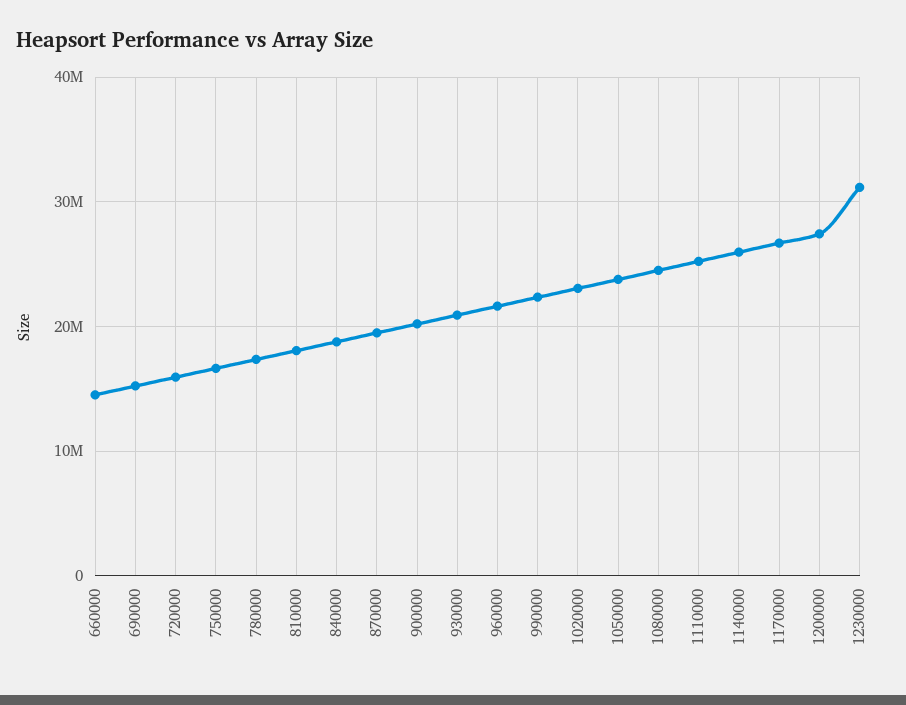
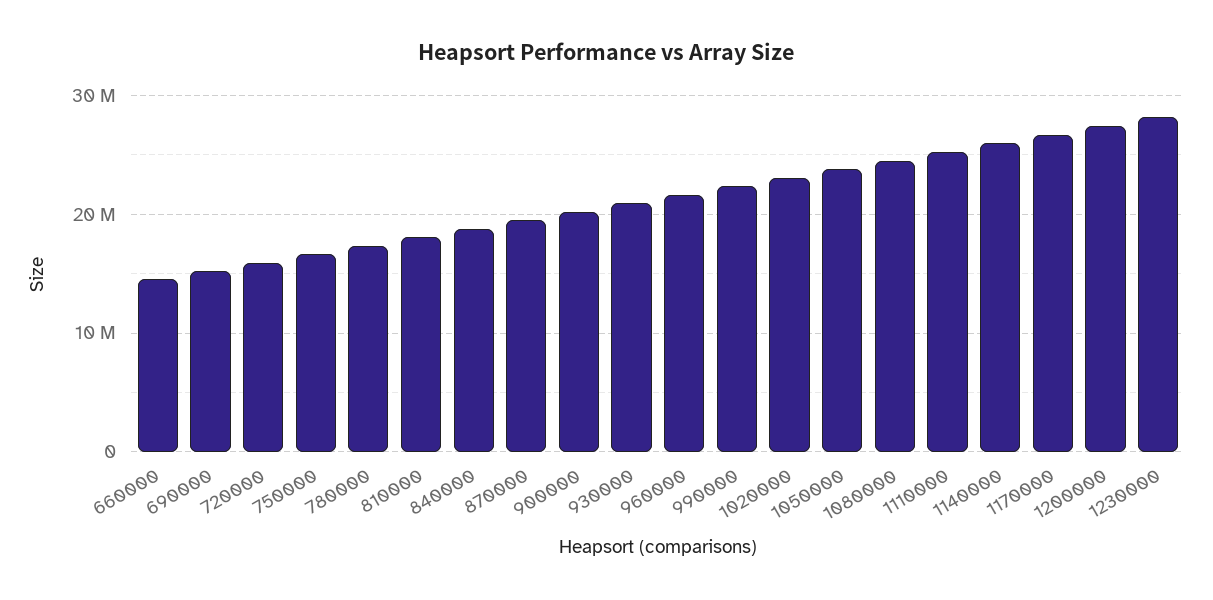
1230000: 31000000 -> 28000000

